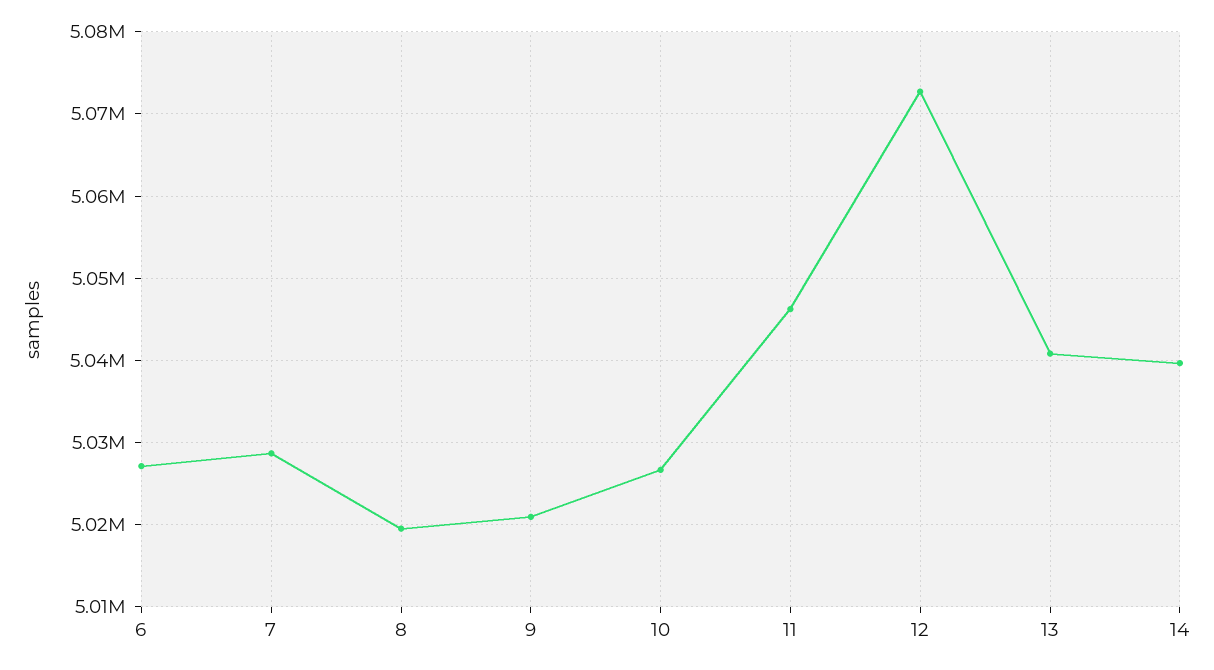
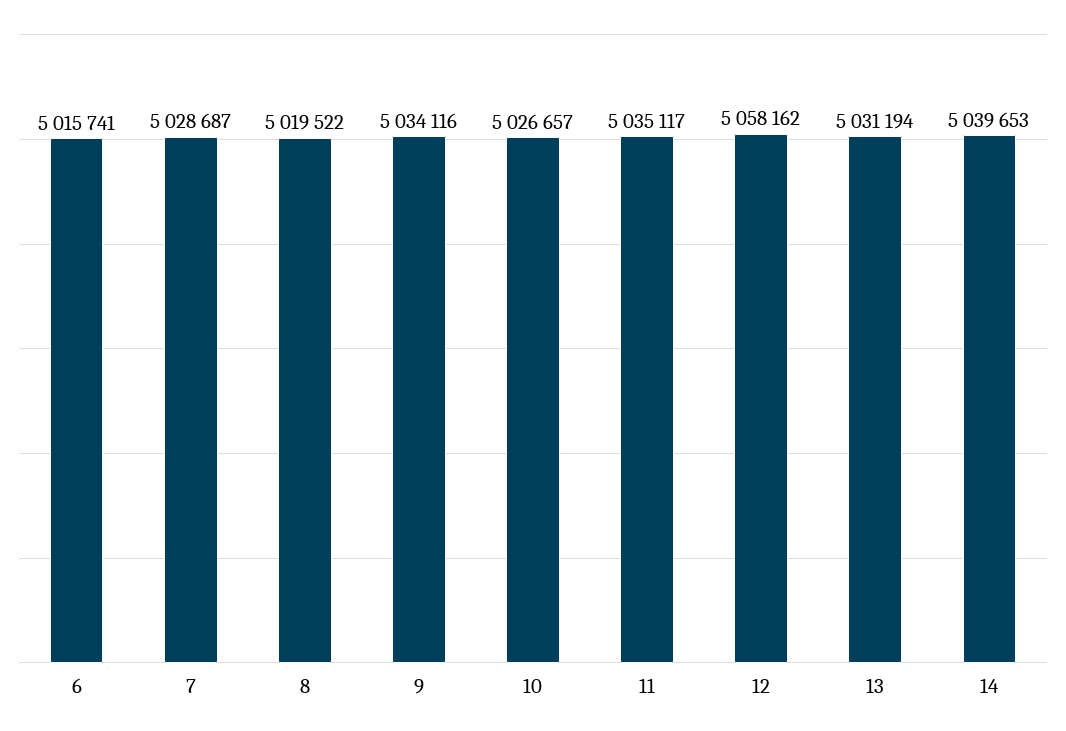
6: 5027000 -> 5015741
9: 5021000 -> 5034116
11: 5046000 -> 5035117
12: 5073000 -> 5058162
13: 5041000 -> 5031194

